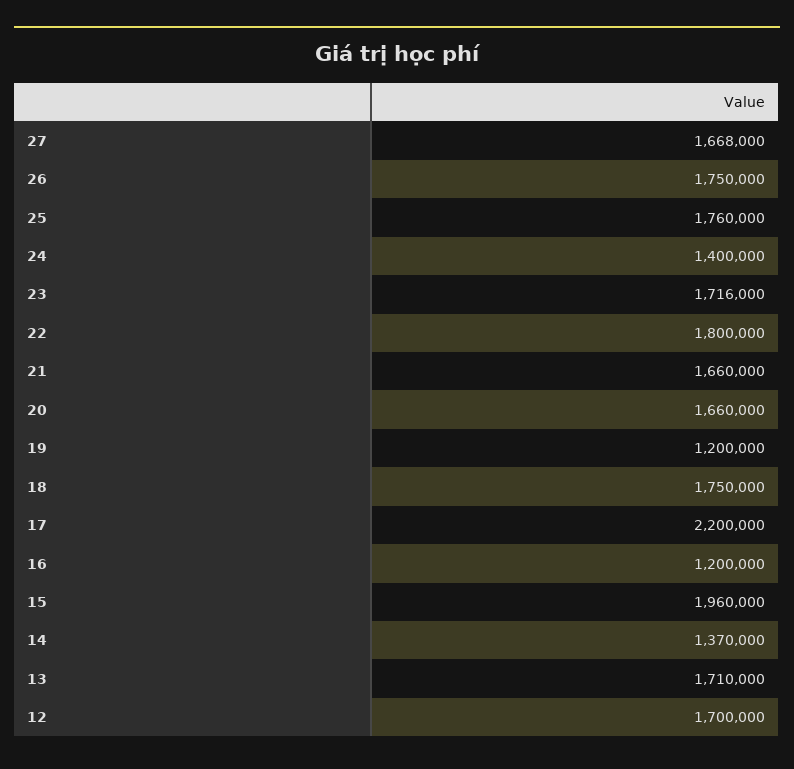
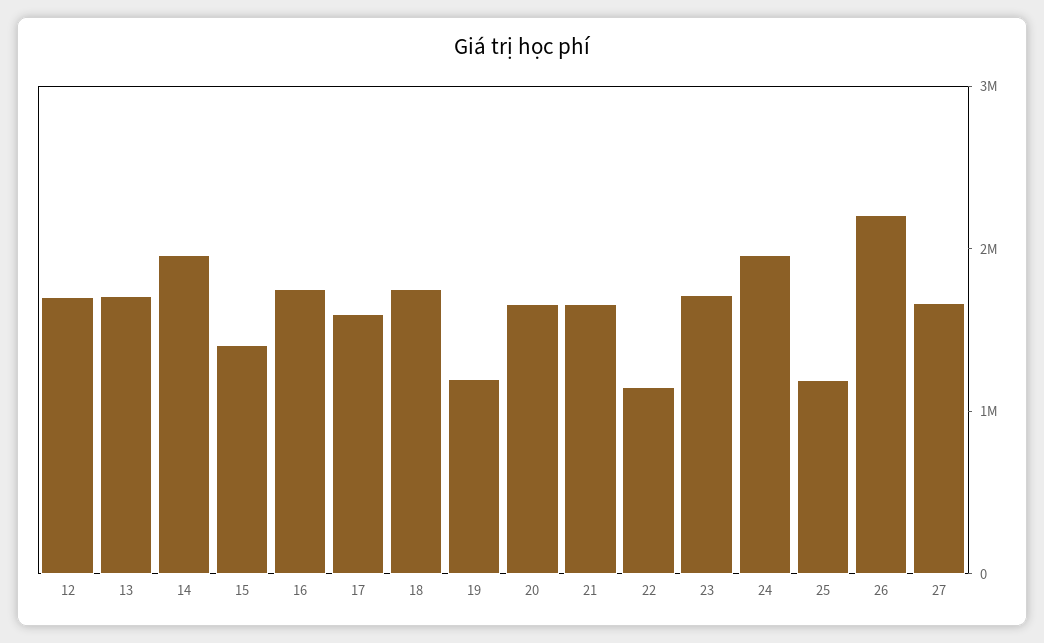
26: 1750000 -> 2200000
25: 1760000 -> 1200000
24: 1400000 -> 2000000
22: 1800000 -> 1200000
17: 2200000 -> 1600000
16: 1200000 -> 1800000
15: 1960000 -> 1400000
14: 1370000 -> 2000000

